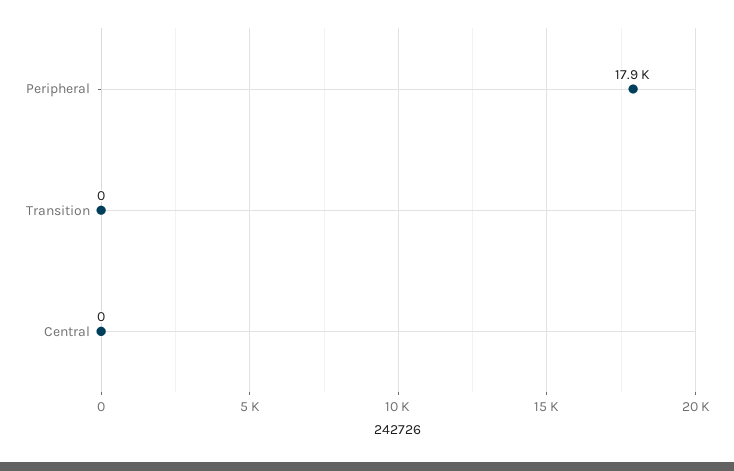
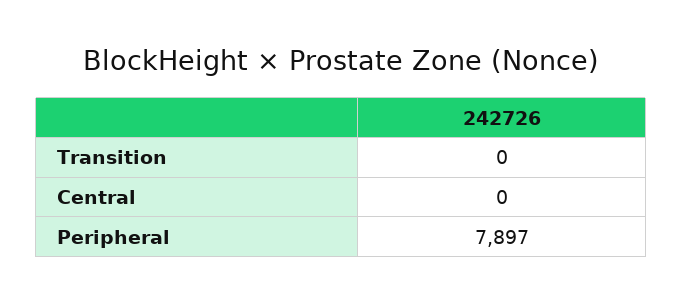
Peripheral: 17900 -> 7897

